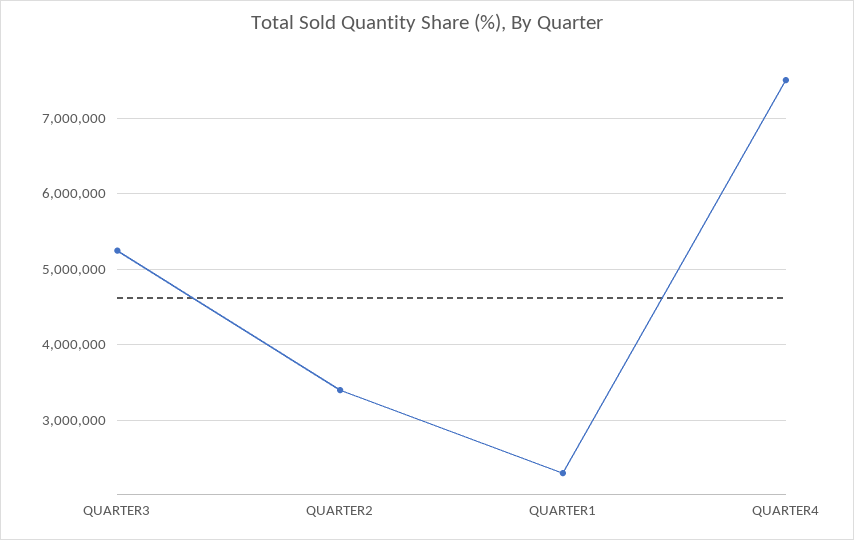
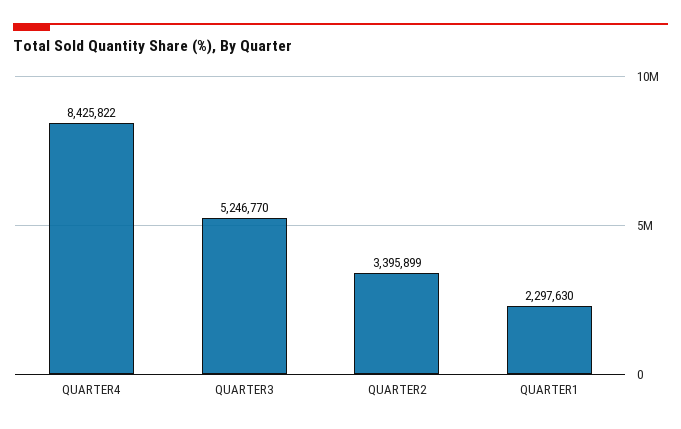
QUARTER4: 7500000 -> 8425822

